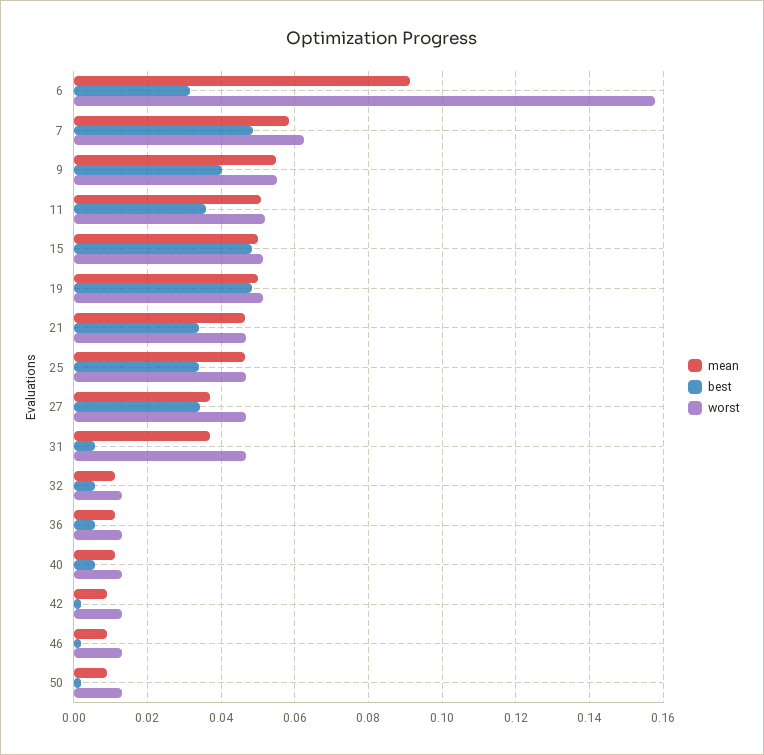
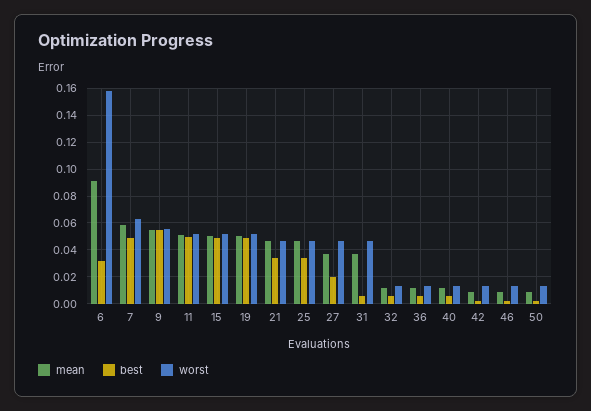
best, 9: 0.04 -> 0.055
best, 11: 0.036 -> 0.05
best, 27: 0.034 -> 0.02

